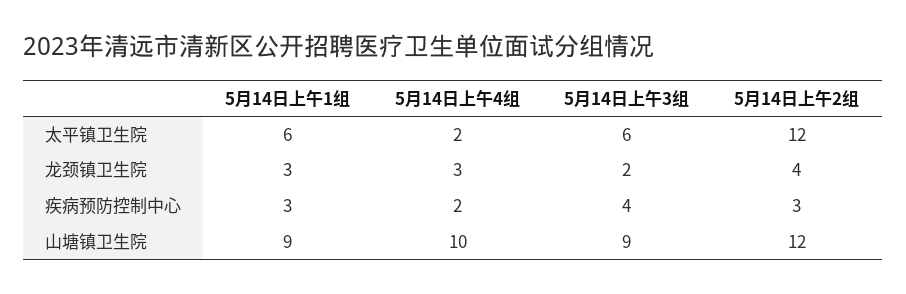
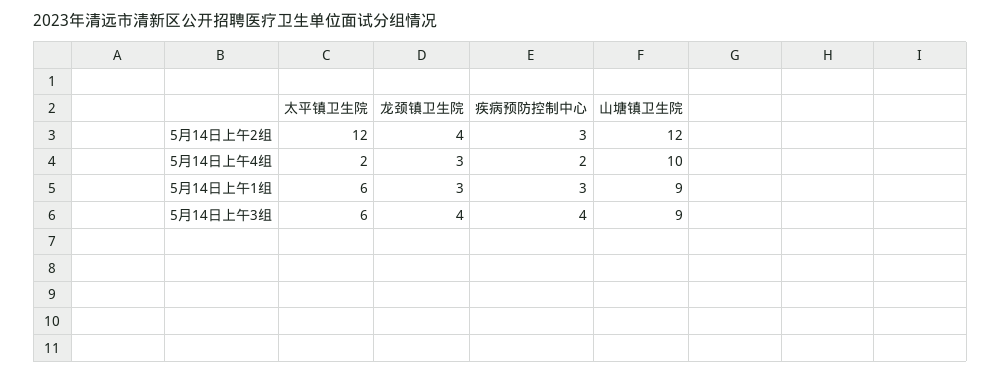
5月14日上午3组, 龙颈镇卫生院: 2 -> 4

